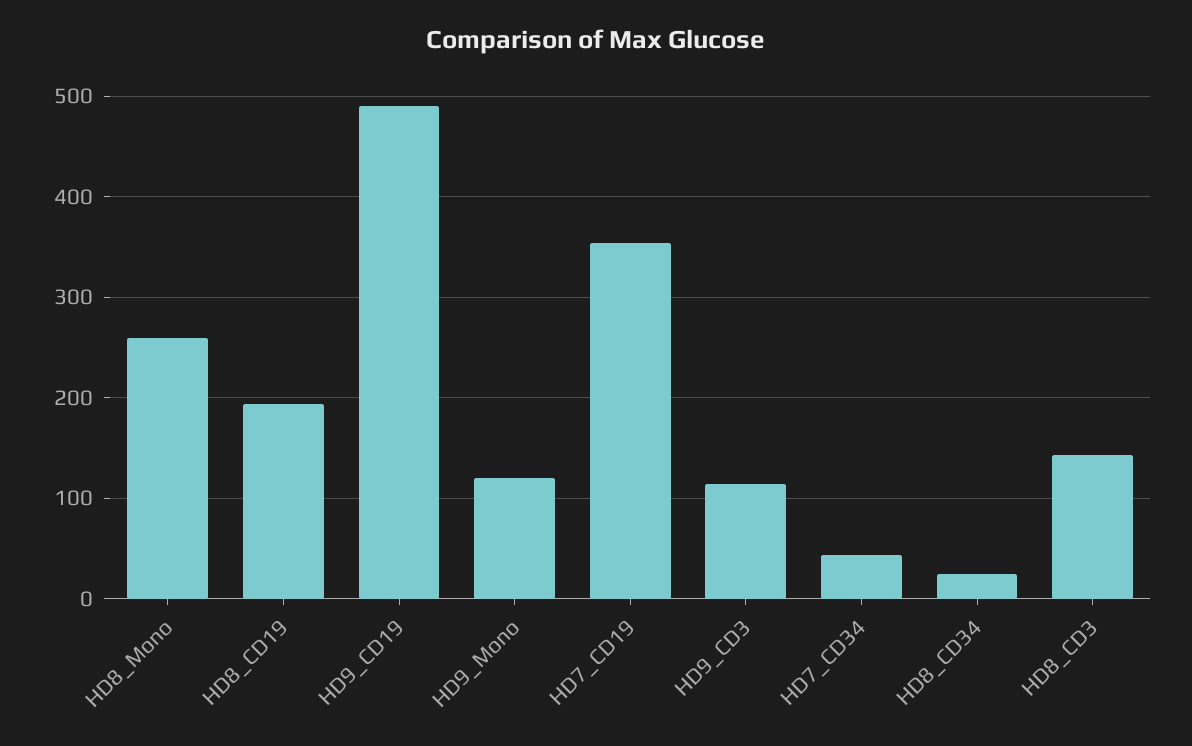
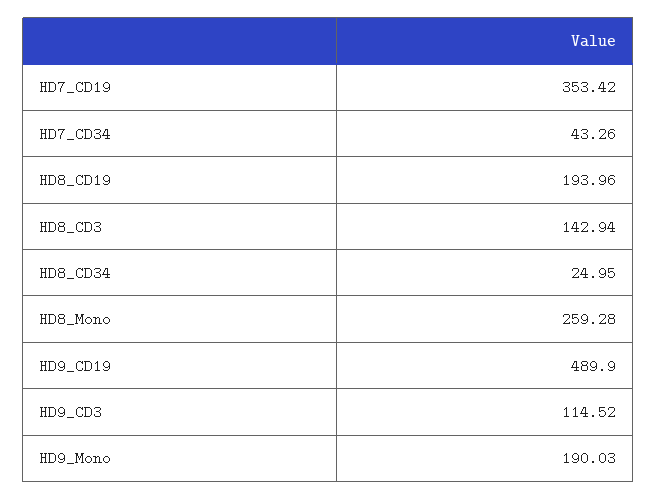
HD9_Mono: 120 -> 190.03

